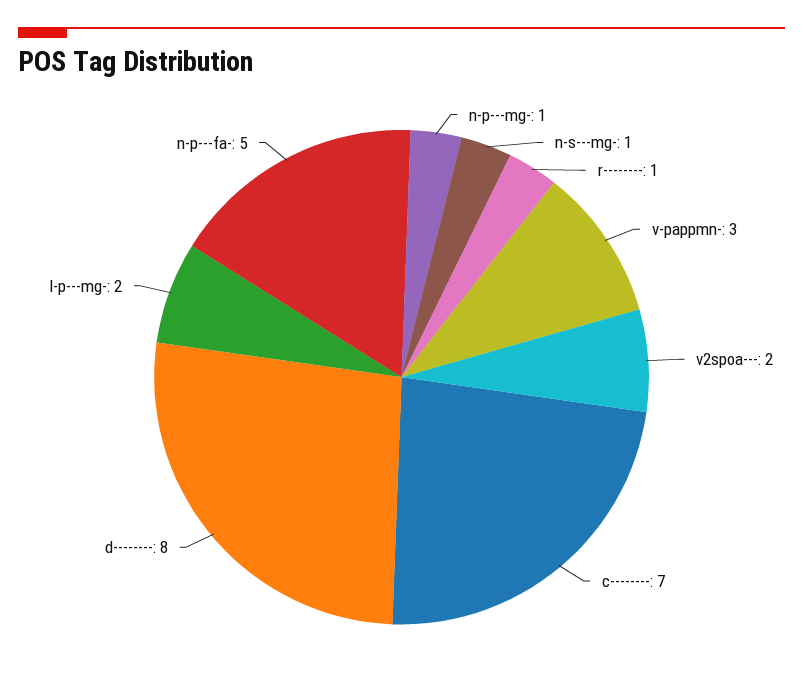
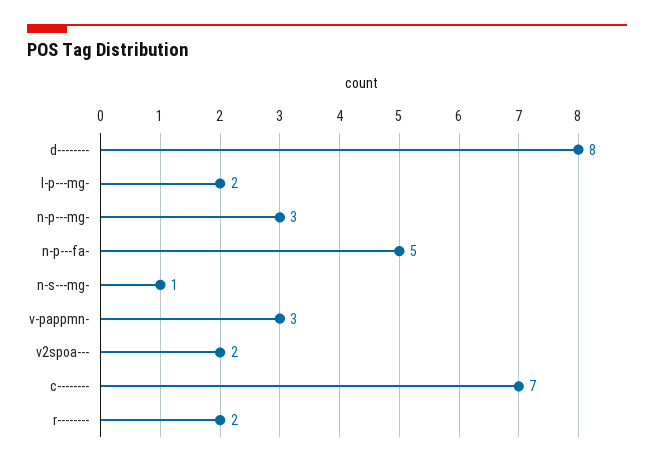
n-p---mg-: 1 -> 3
r--------: 1 -> 2

